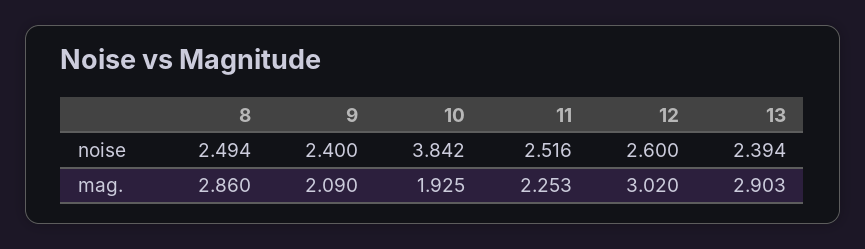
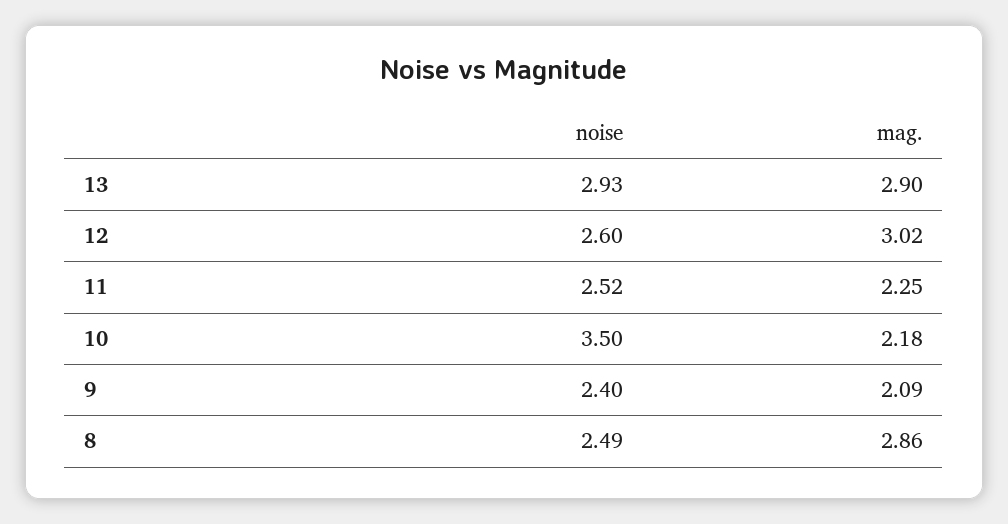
10, noise: 3.842 -> 3.5
13, noise: 2.394 -> 2.93
10, mag.: 1.925 -> 2.18

